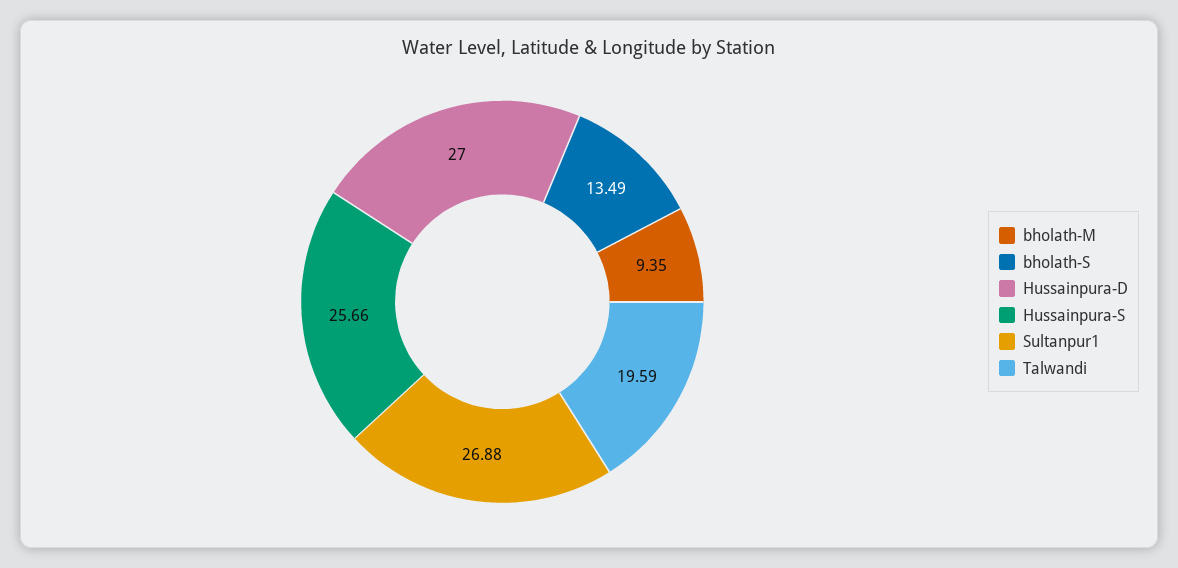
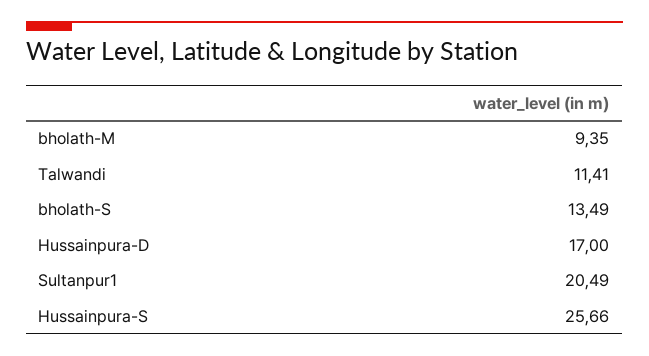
Hussainpura-D: 27 -> 17
Sultanpur1: 26.88 -> 20.49
Talwandi: 19.59 -> 11.41

